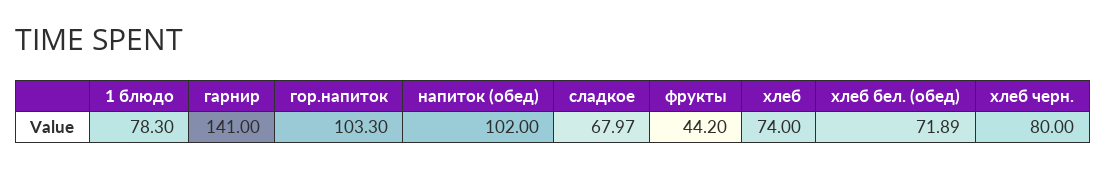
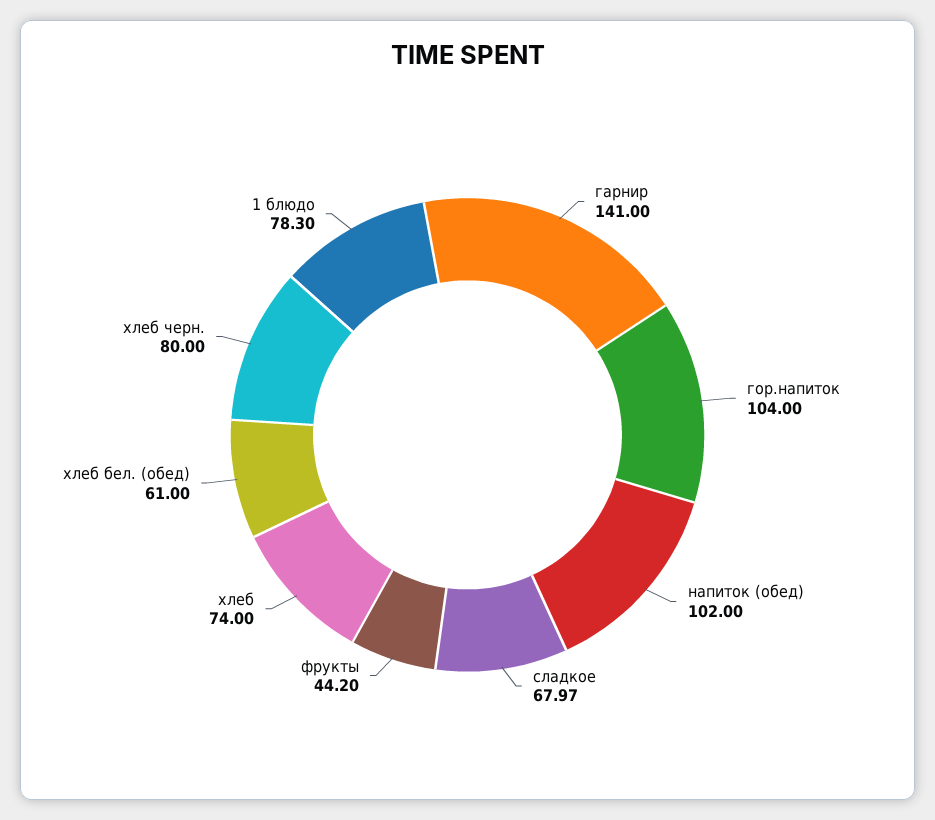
гор.напиток: 103.3 -> 104
хлеб бел. (обед): 71.89 -> 61

